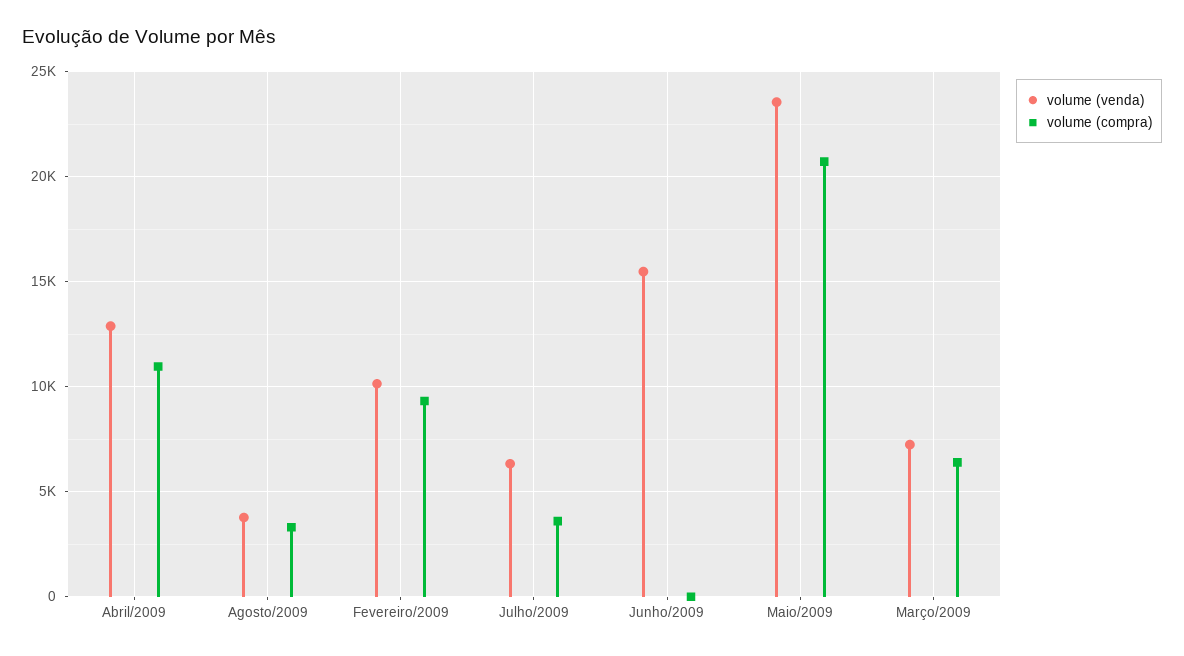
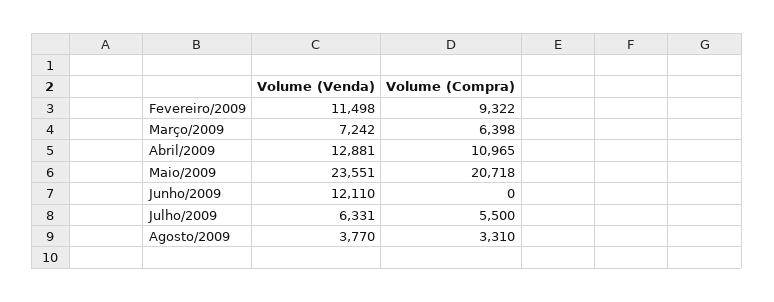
volume (venda), Fevereiro/2009: 10000 -> 11498
volume (compra), Julho/2009: 3500 -> 5500
volume (venda), Junho/2009: 15500 -> 12110

